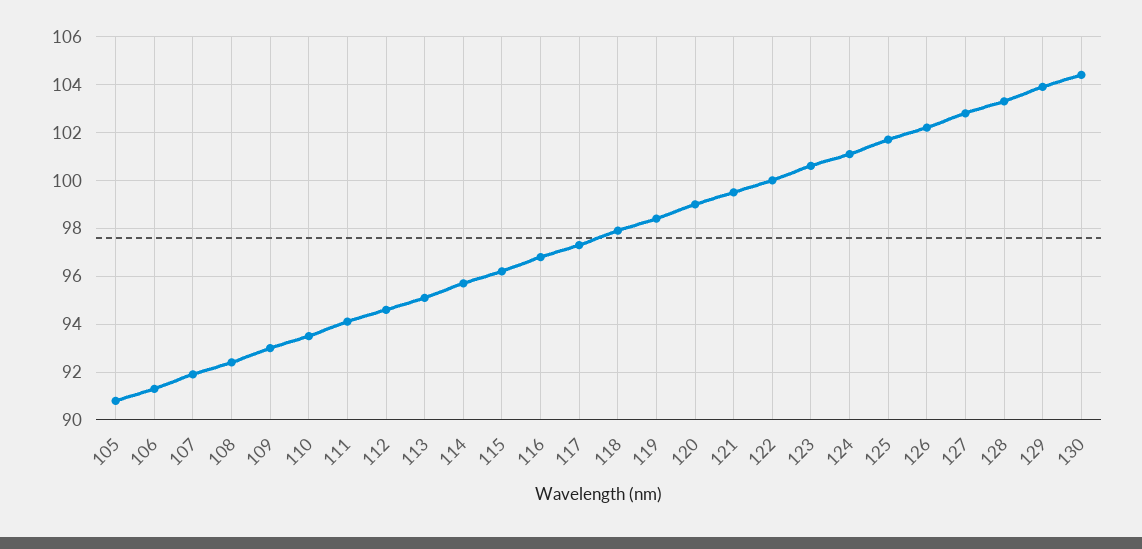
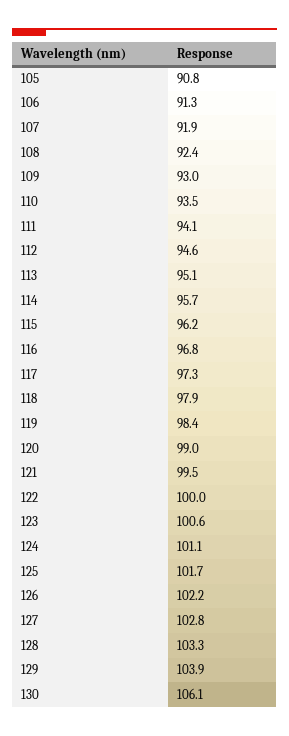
130: 104.5 -> 106.1

